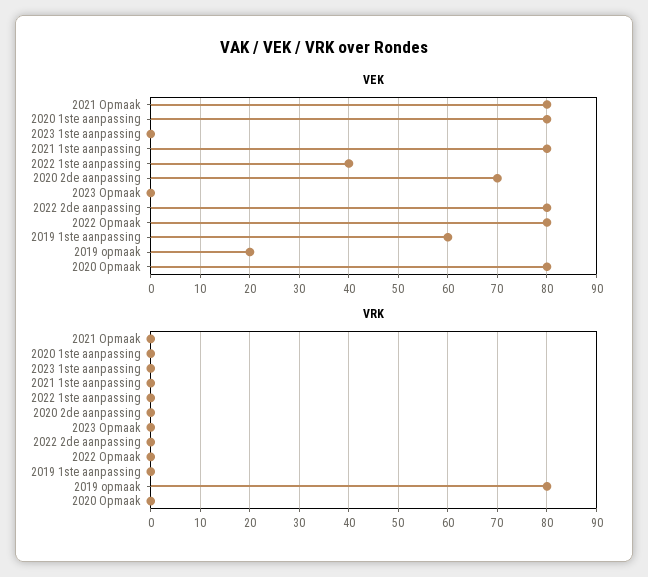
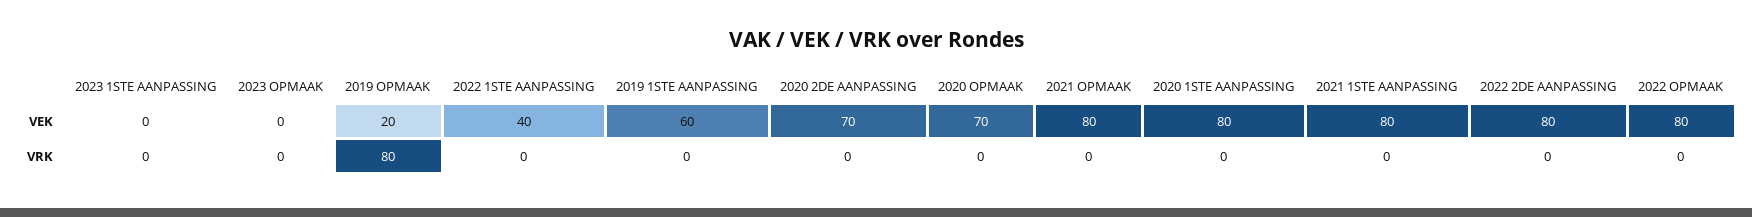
VEK, 2020 Opmaak: 80 -> 70

